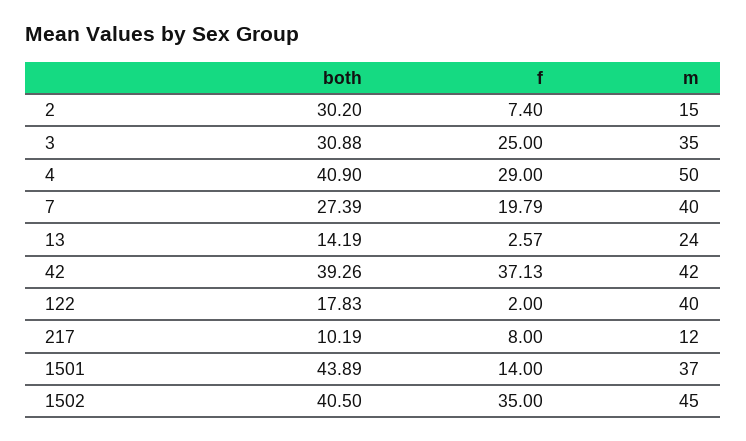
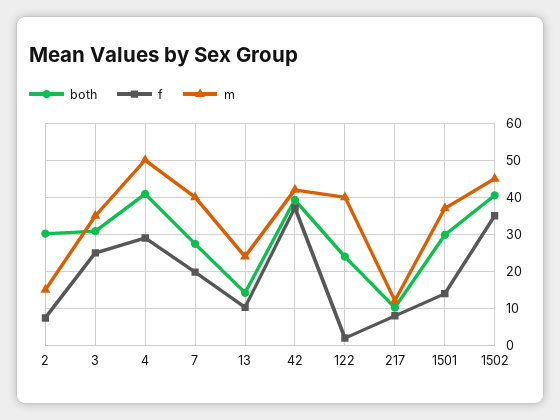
f, 13: 2.57 -> 10
both, 122: 17.83 -> 24
both, 1501: 43.89 -> 30

